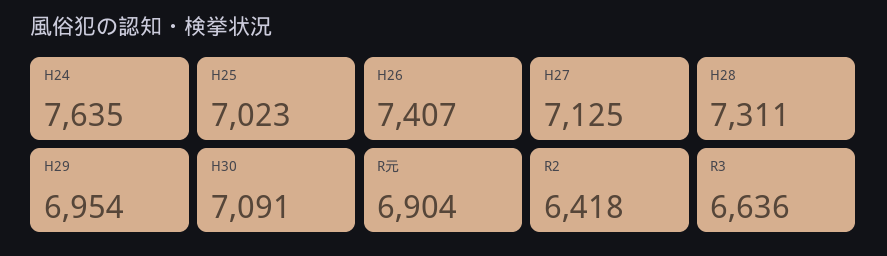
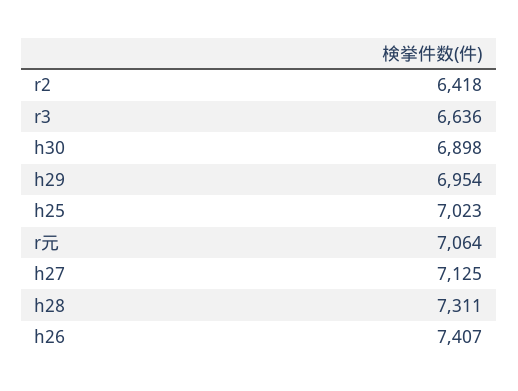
H24: 7635 -> none
H30: 7091 -> 6898
R元: 6904 -> 7064

